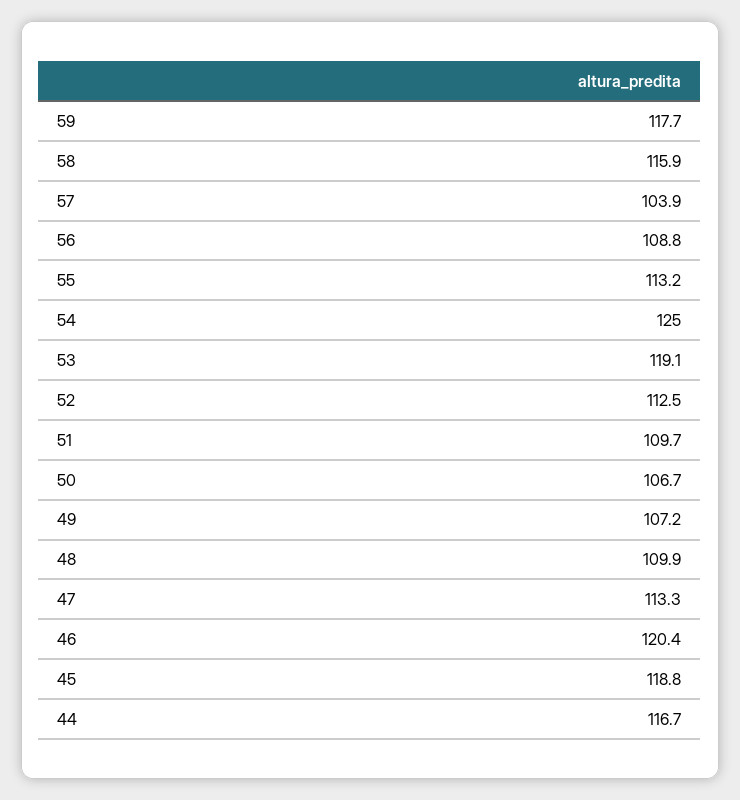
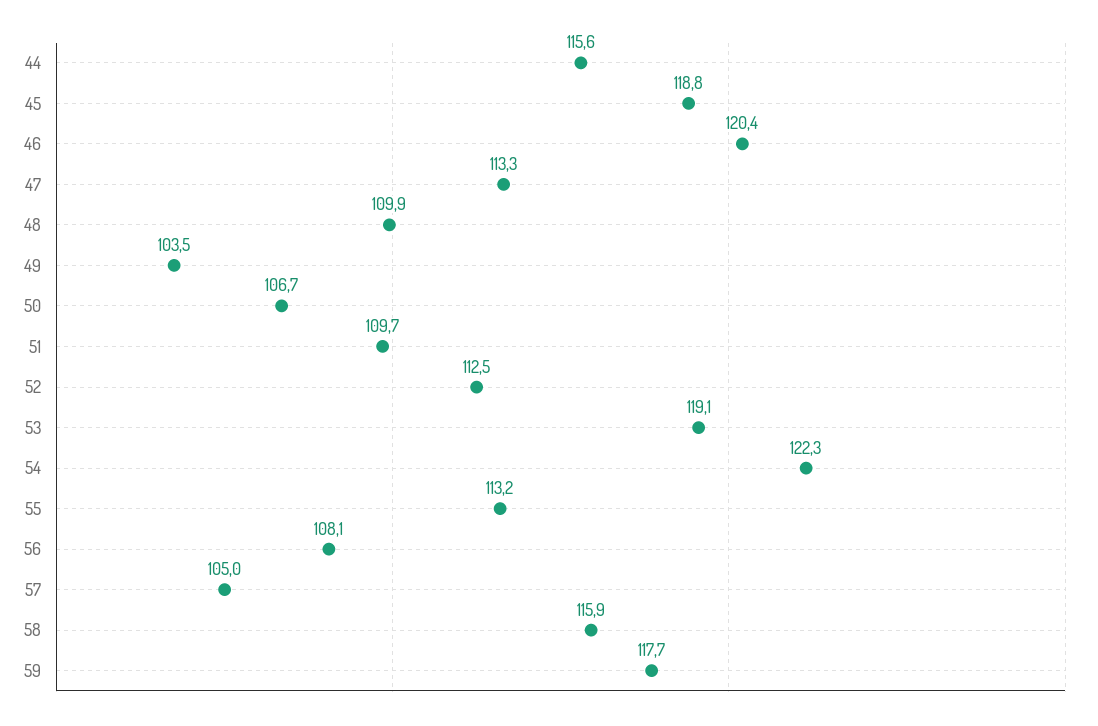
57: 103.9 -> 105
56: 108.8 -> 108.1
54: 125 -> 122.3
49: 107.2 -> 103.5
44: 116.7 -> 115.6

